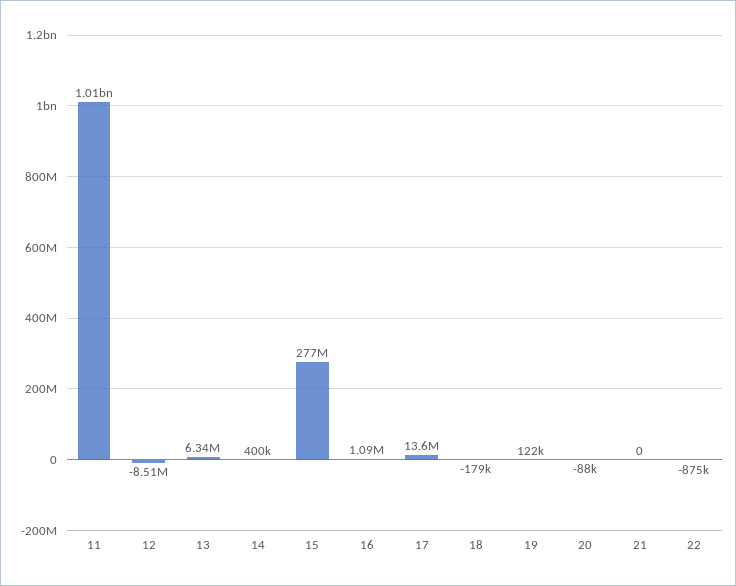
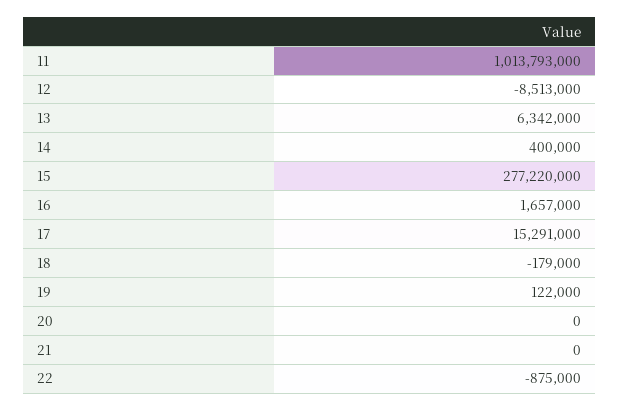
16: 1090000 -> 1657000
17: 13600000 -> 15291000
20: -88000 -> 0

